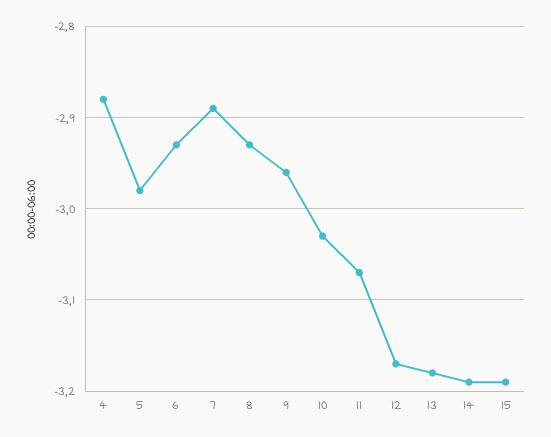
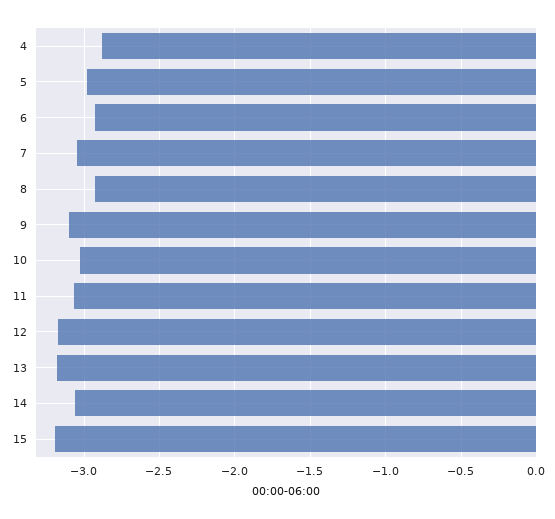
7: -2.89 -> -3.05
9: -2.96 -> -3.1
14: -3.19 -> -3.05

